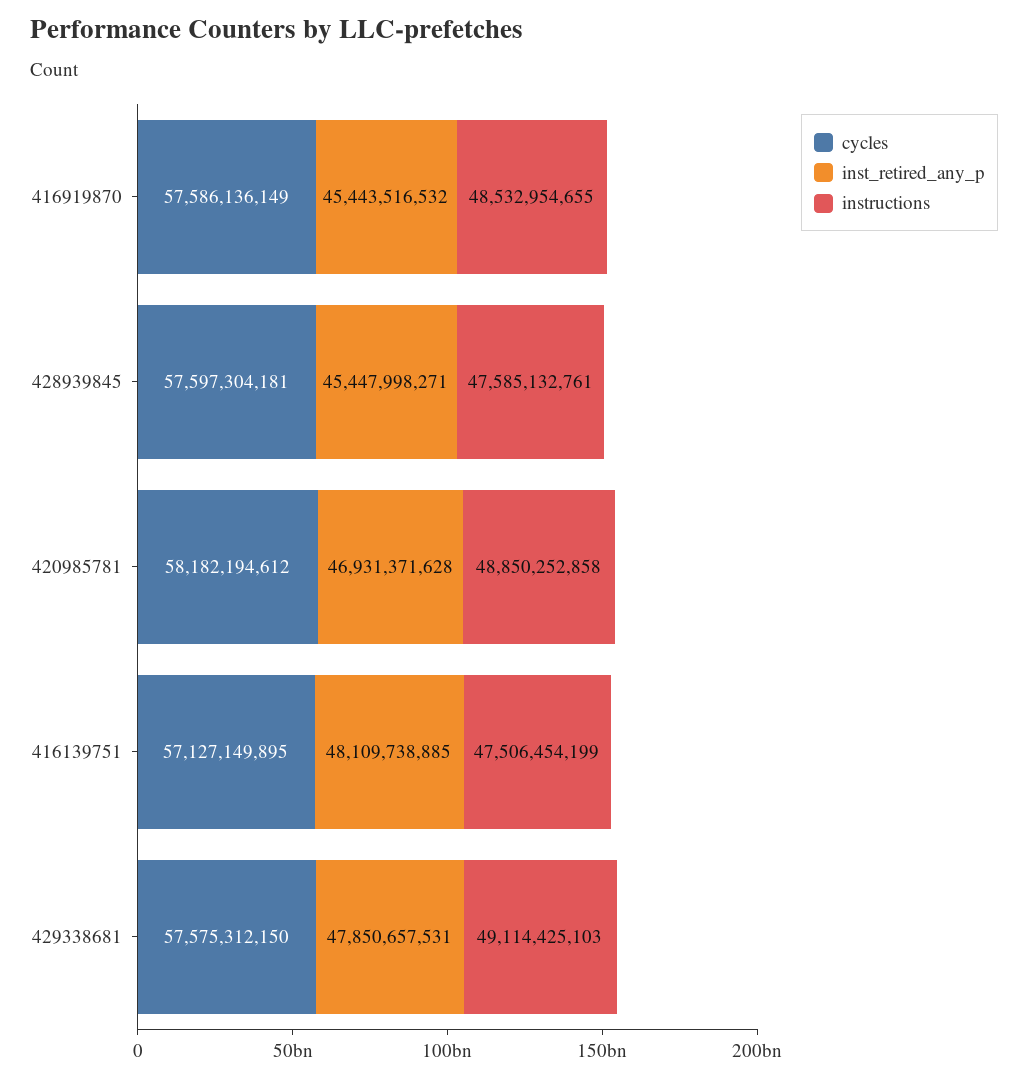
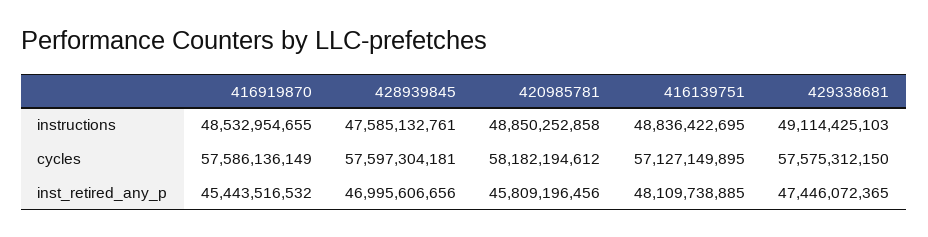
inst_retired_any_p, 428939845: 45447998271 -> 46995606656
inst_retired_any_p, 420985781: 46931371628 -> 45809196456
instructions, 416139751: 47506454199 -> 48836422695
inst_retired_any_p, 429338681: 47850657531 -> 47446072365

